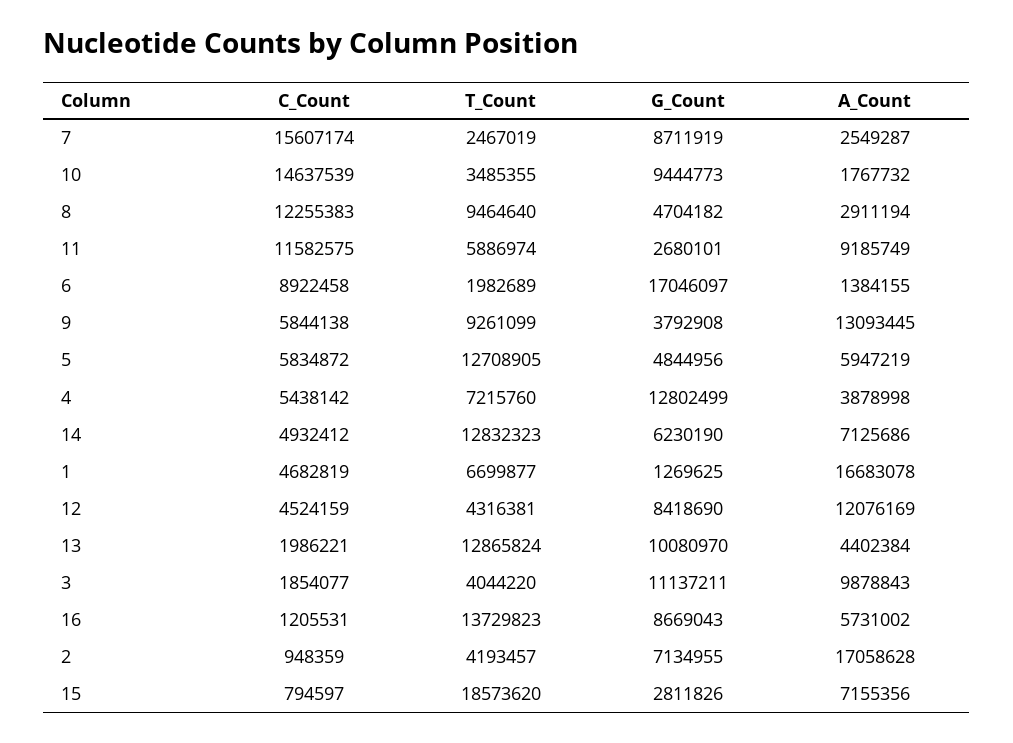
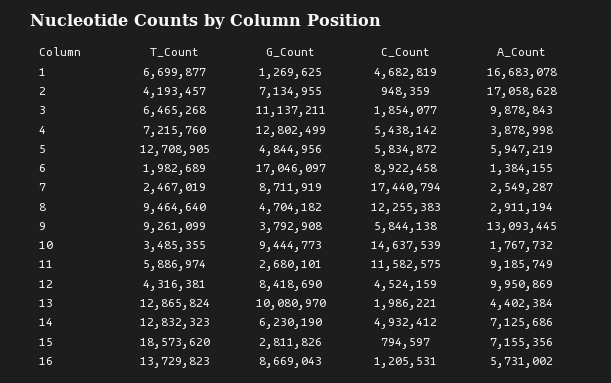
C_Count, 7: 15607174 -> 17440794
A_Count, 12: 12076169 -> 9950869
T_Count, 3: 4044220 -> 6465268

